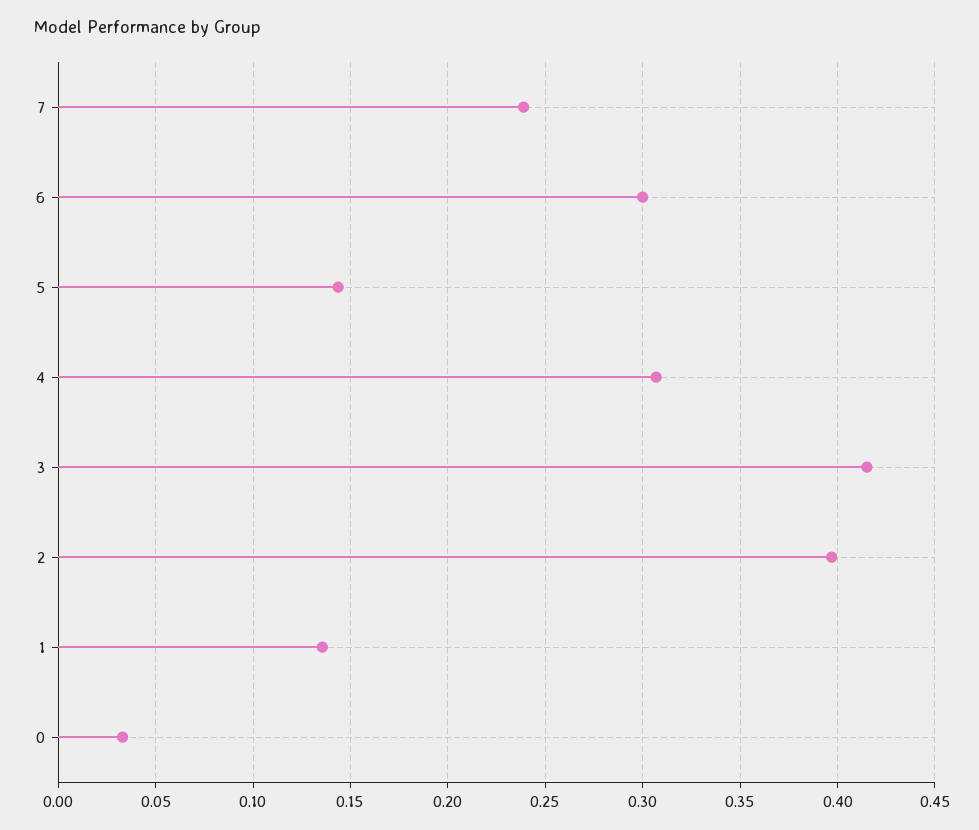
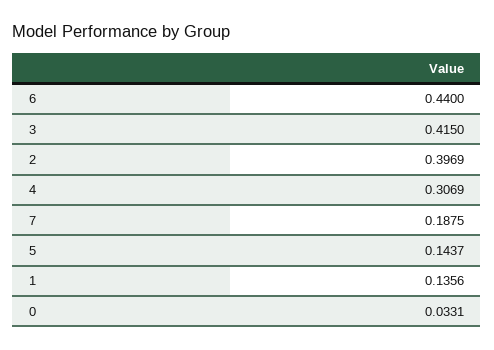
7: 0.24 -> 0.1875
6: 0.3 -> 0.44

